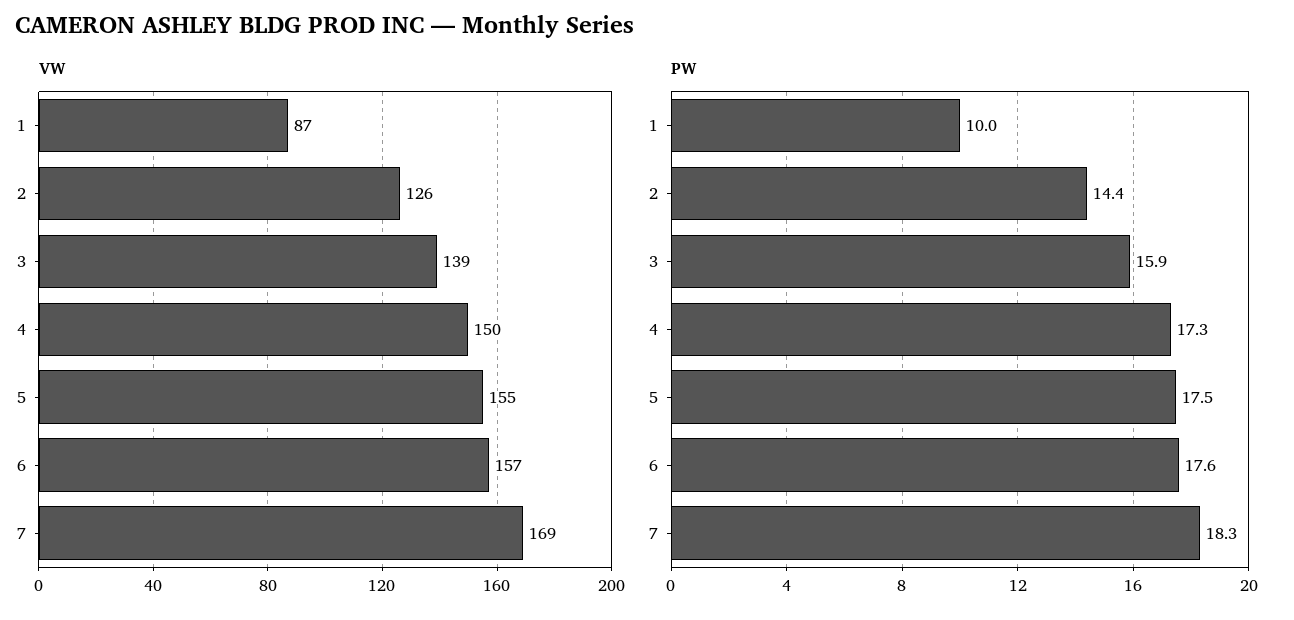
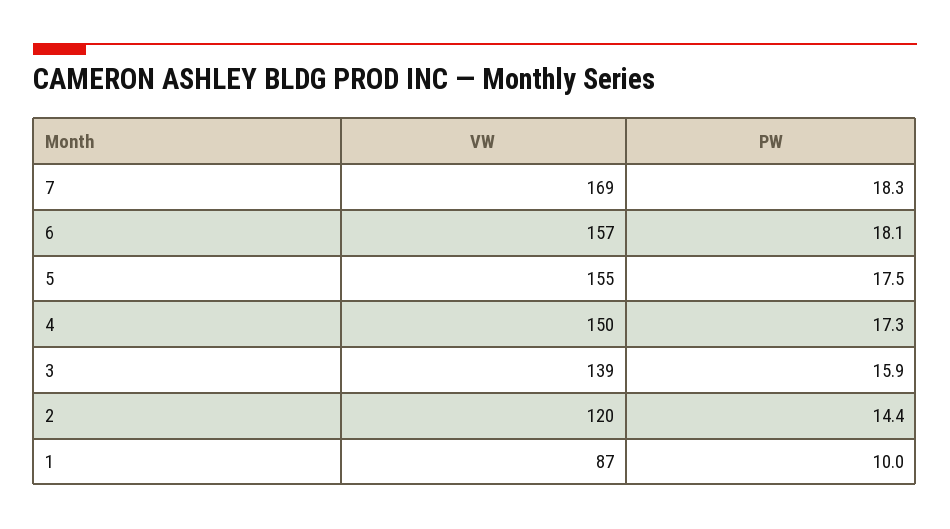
VW, 2: 126 -> 120
PW, 6: 17.6 -> 18.1

